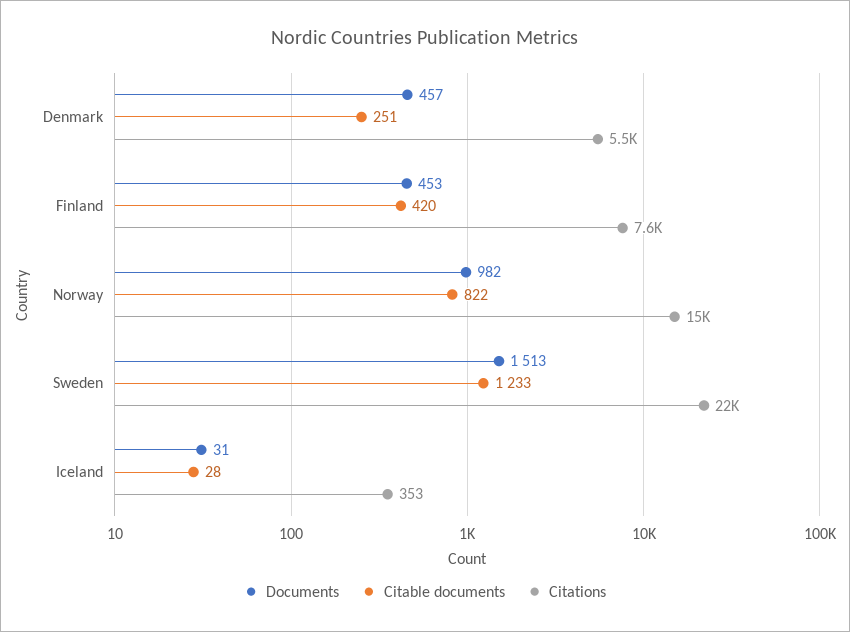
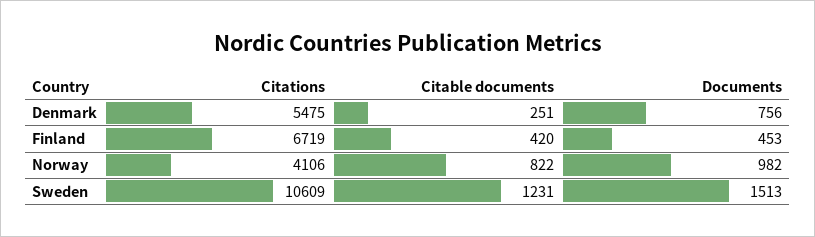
Documents, Denmark: 457 -> 756
Citations, Finland: 7600 -> 6719
Citations, Norway: 15000 -> 4106
Citable documents, Sweden: 1233 -> 1231
Citations, Sweden: 22000 -> 10609
Documents, Iceland: 31 -> none
Citable documents, Iceland: 28 -> none
Citations, Iceland: 353 -> none

